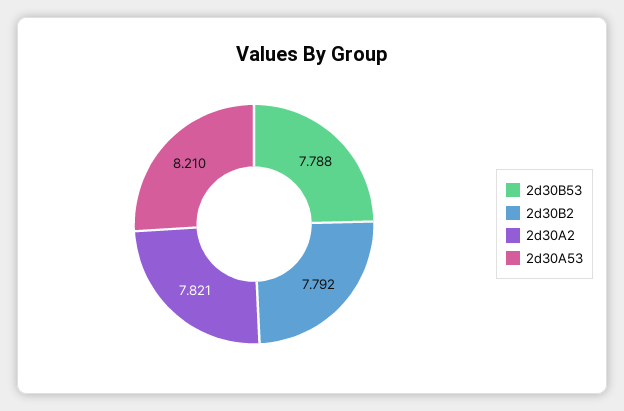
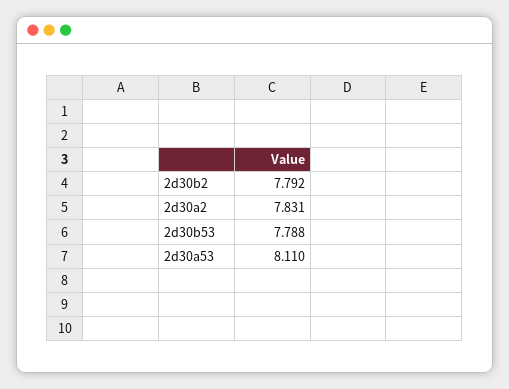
2d30A2: 7.821 -> 7.831
2d30A53: 8.21 -> 8.11

